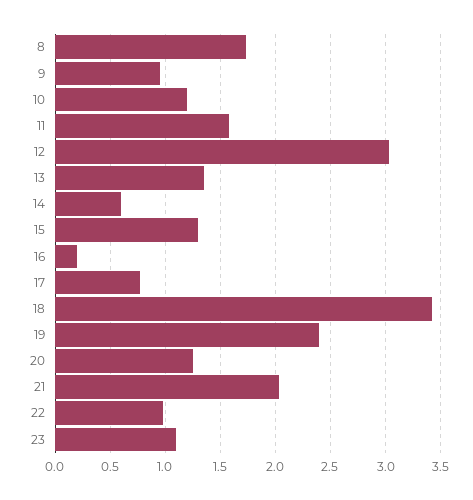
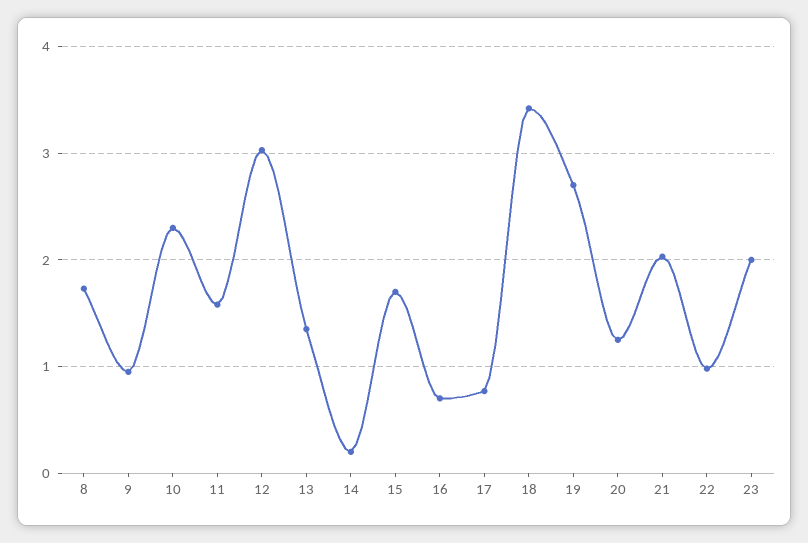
10: 1.2 -> 2.3
14: 0.6 -> 0.2
15: 1.3 -> 1.7
16: 0.2 -> 0.7
19: 2.4 -> 2.7
23: 1.1 -> 2

